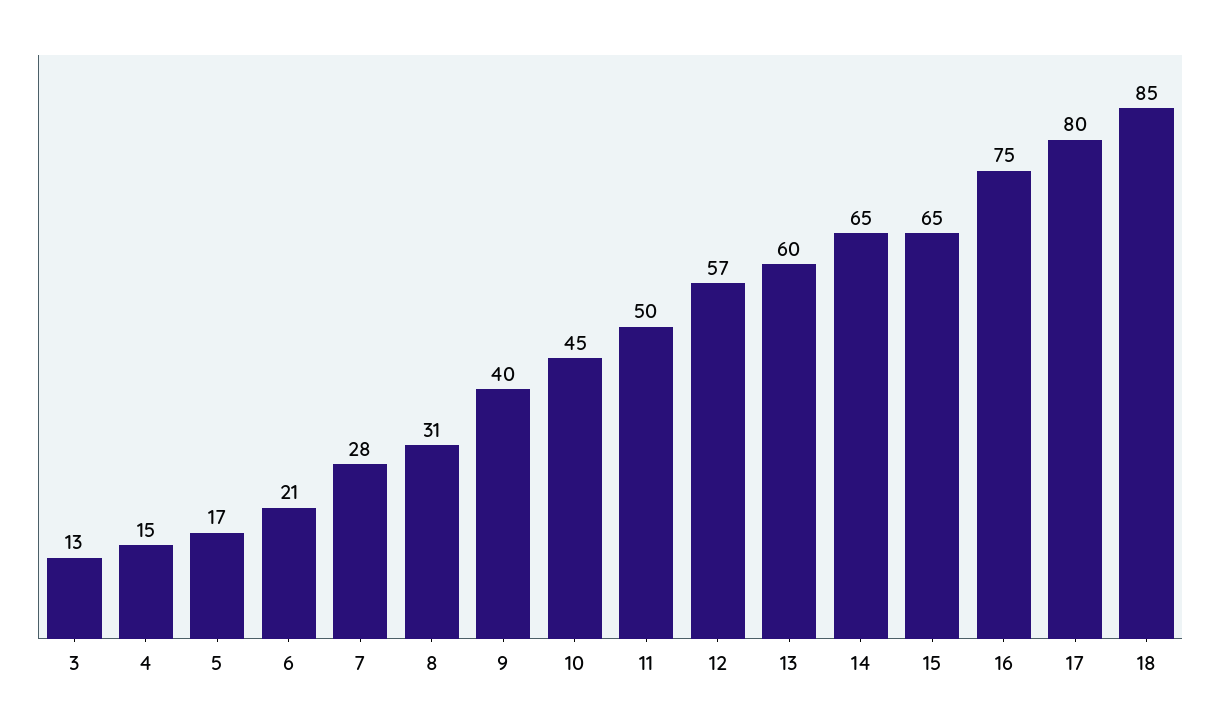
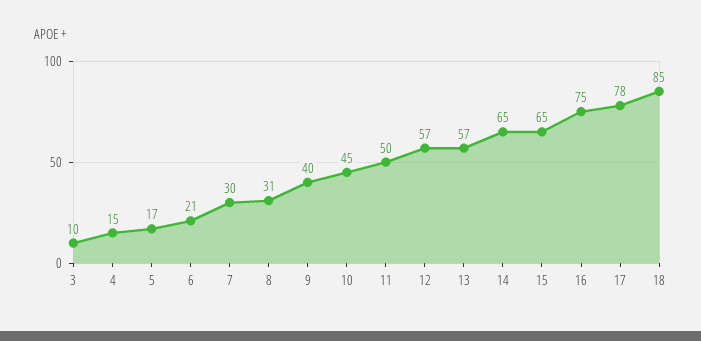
3: 13 -> 10
7: 28 -> 30
13: 60 -> 57
17: 80 -> 78

